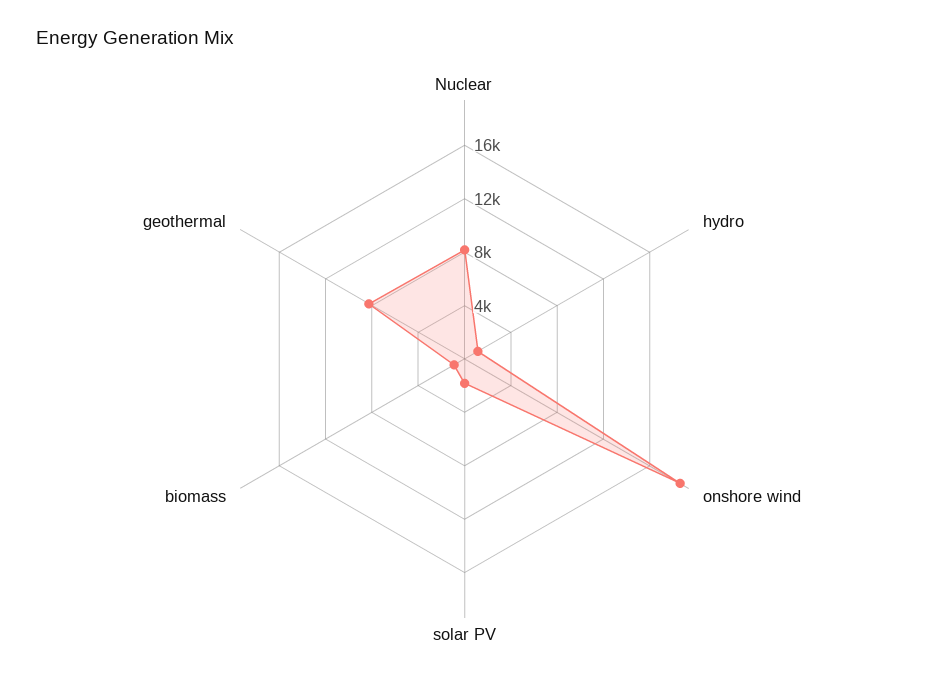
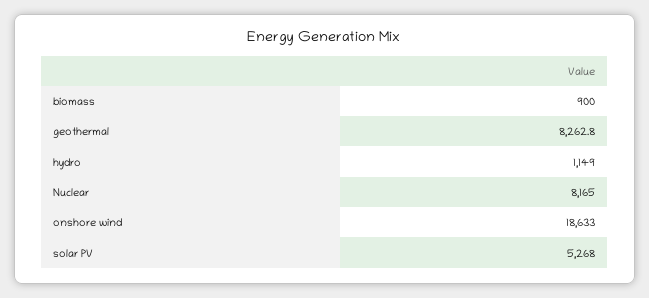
solar PV: 2000 -> 5268

